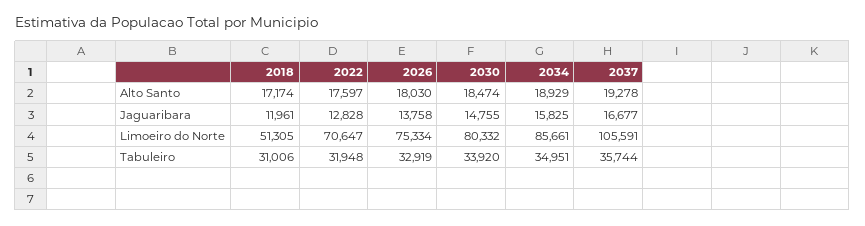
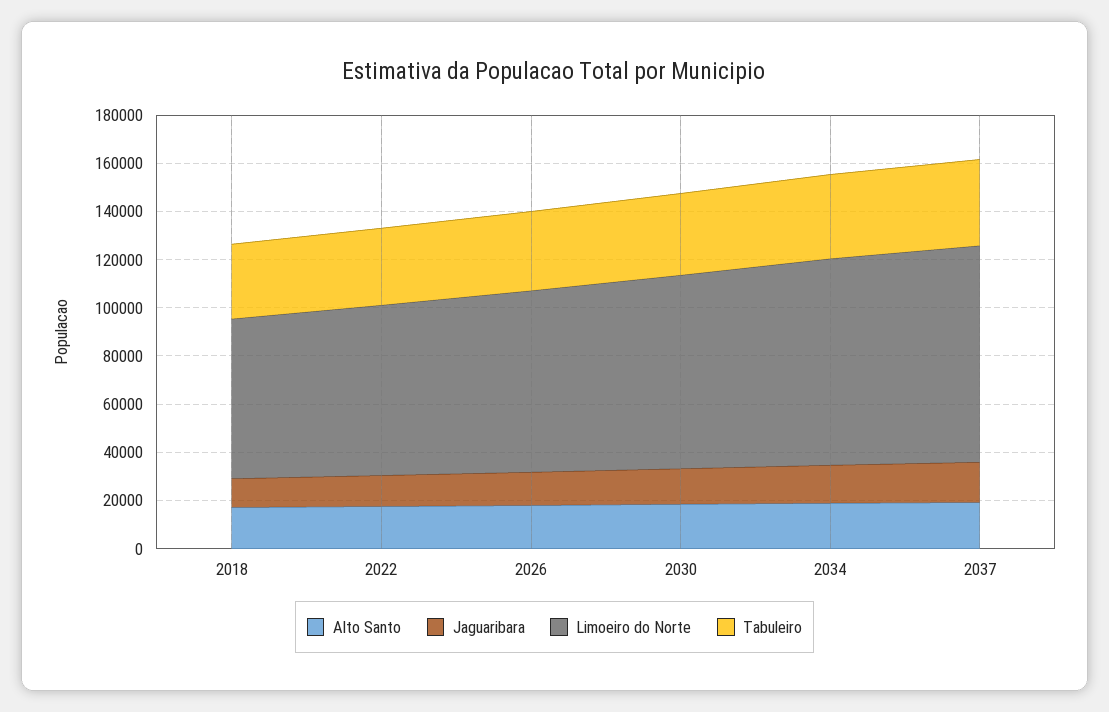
Limoeiro do Norte, 2018: 51305 -> 65000
Limoeiro do Norte, 2037: 105591 -> 90000

